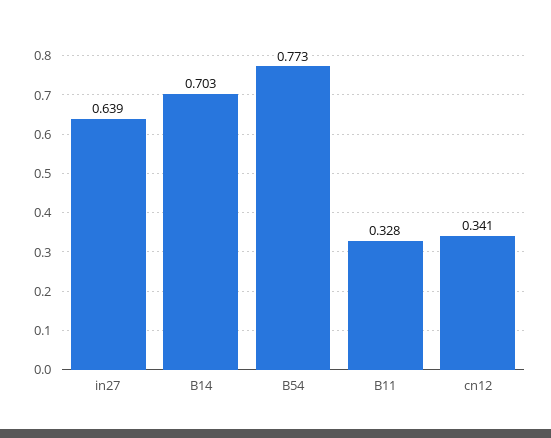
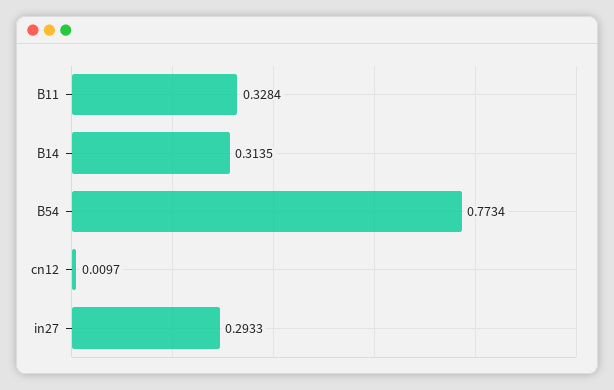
in27: 0.639 -> 0.2933
B14: 0.703 -> 0.3135
cn12: 0.341 -> 0.0097

